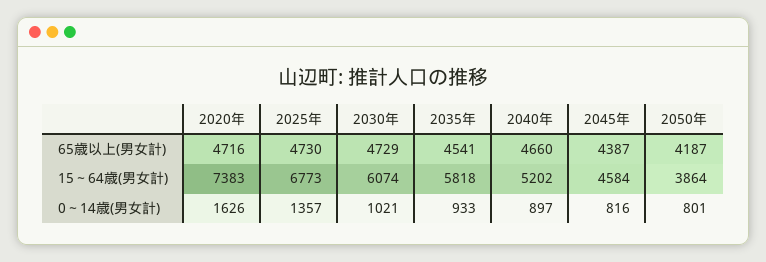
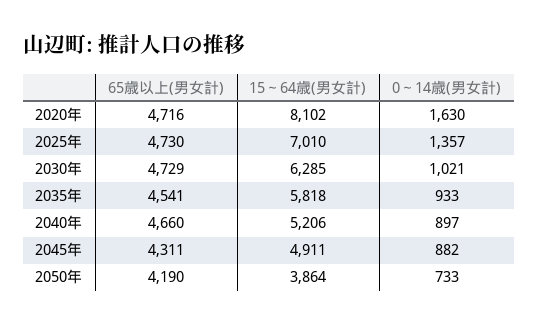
2045年, 65歳以上(男女計): 4387 -> 4311
2050年, 65歳以上(男女計): 4187 -> 4190
2020年, 15～64歳(男女計): 7383 -> 8102
2025年, 15～64歳(男女計): 6773 -> 7010
2030年, 15～64歳(男女計): 6074 -> 6285
2040年, 15～64歳(男女計): 5202 -> 5206
2045年, 15～64歳(男女計): 4584 -> 4911
2020年, 0～14歳(男女計): 1626 -> 1630
2045年, 0～14歳(男女計): 816 -> 882
2050年, 0～14歳(男女計): 801 -> 733

